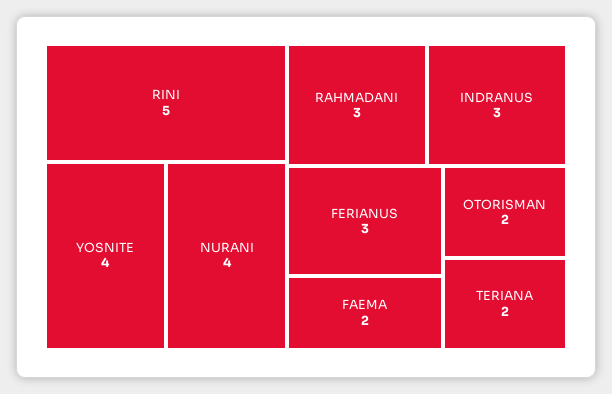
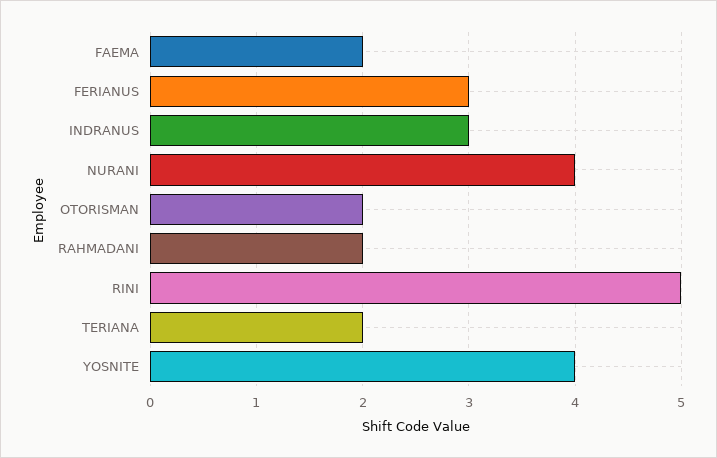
RAHMADANI: 3 -> 2

